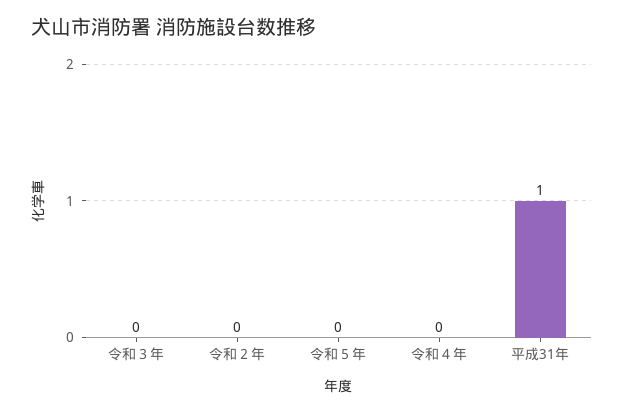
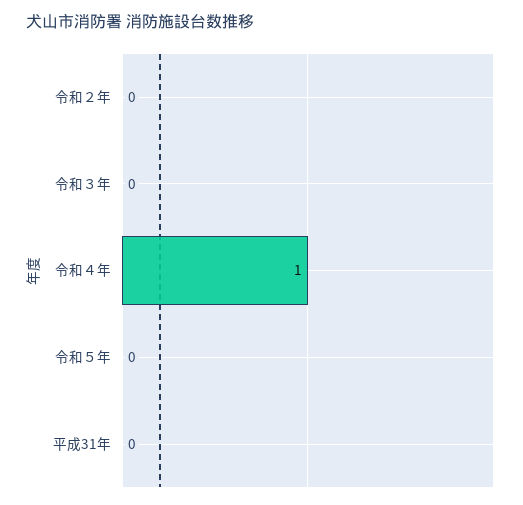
令和４年: 0 -> 1
平成31年: 1 -> 0

